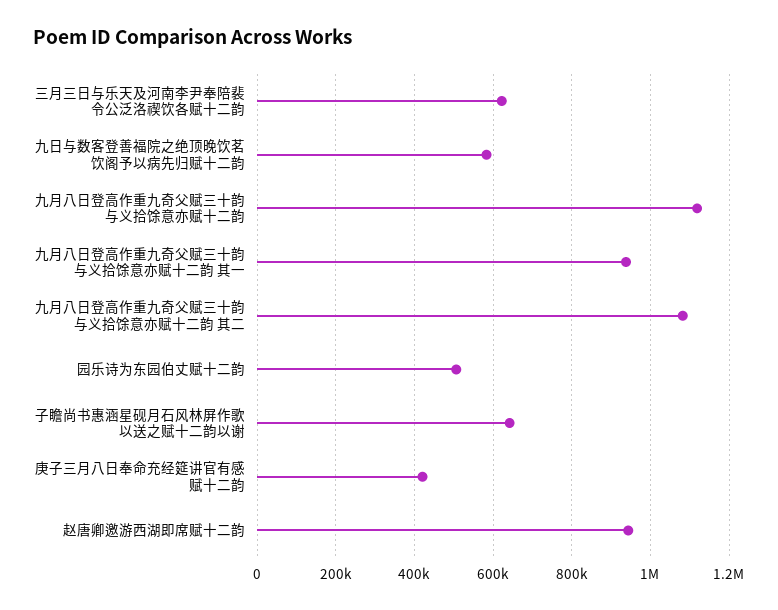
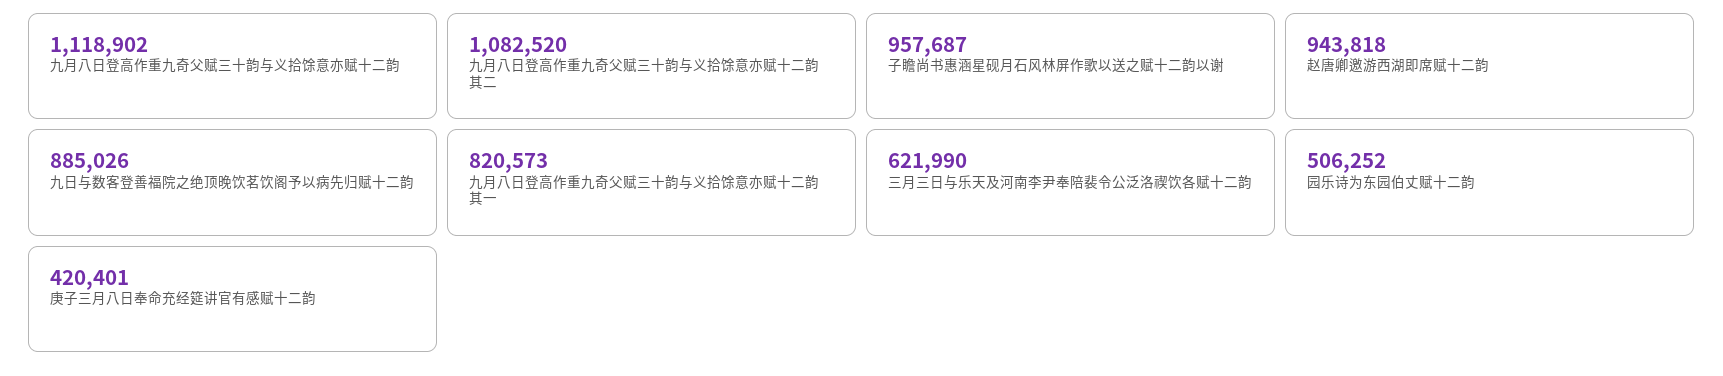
九日与数客登善福院之绝顶晚饮茗饮阁予以病先归赋十二韵: 580000 -> 885026
九月八日登高作重九奇父赋三十韵与义拾馀意亦赋十二韵 其一: 940000 -> 820573
子瞻尚书惠涵星砚月石风林屏作歌以送之赋十二韵以谢: 640000 -> 957687

